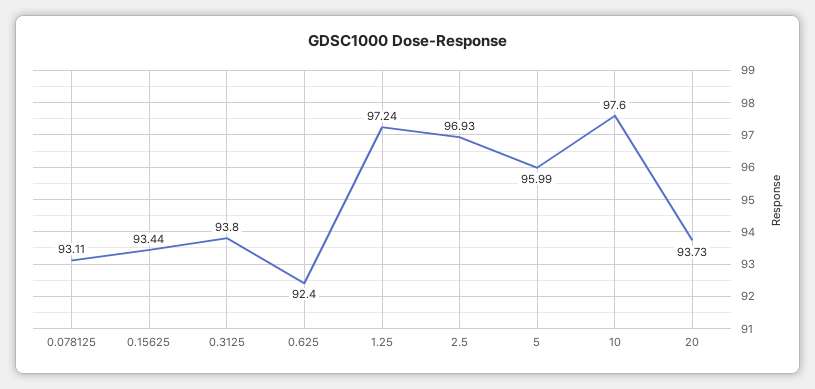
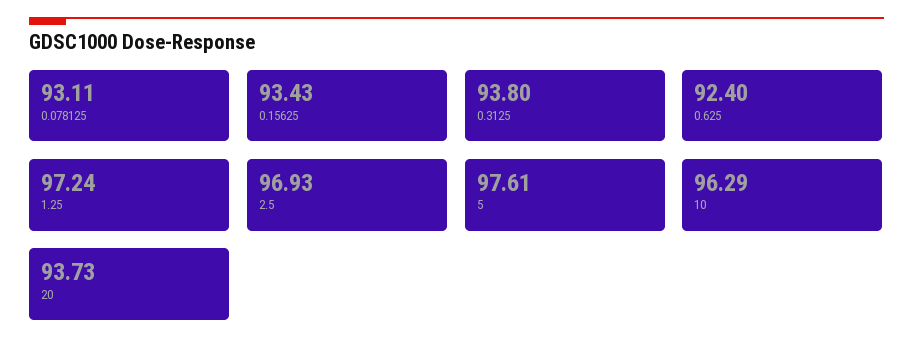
0.15625: 93.44 -> 93.43
5: 95.99 -> 97.61
10: 97.6 -> 96.29

